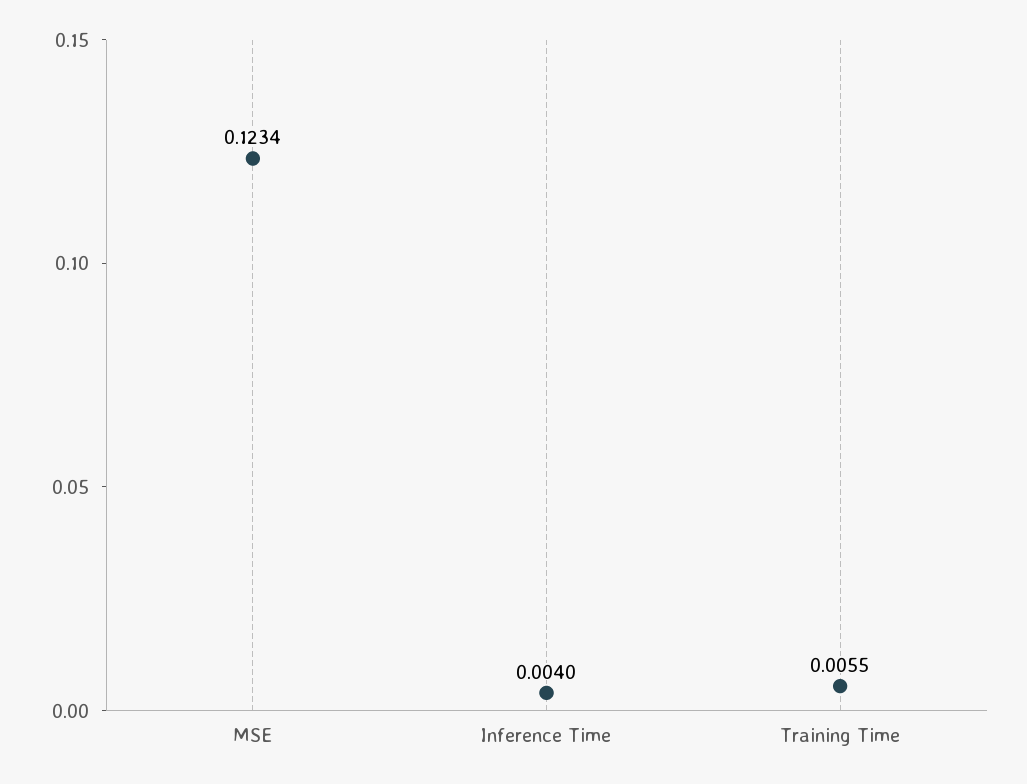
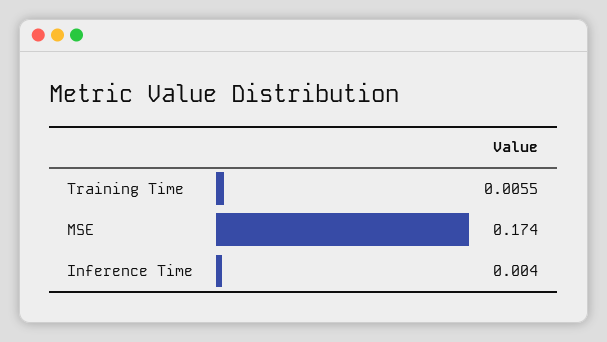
MSE: 0.1234 -> 0.174

